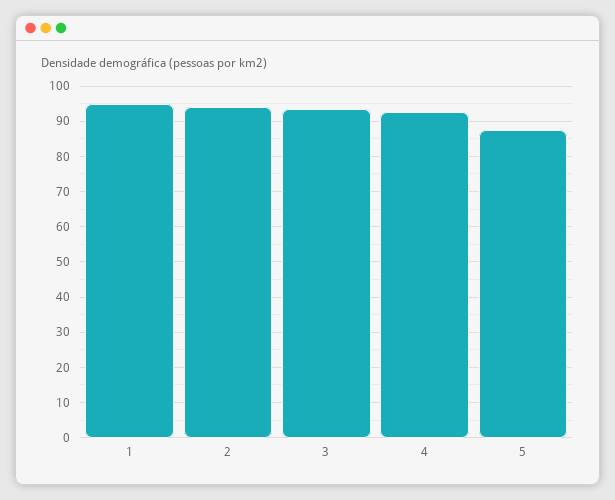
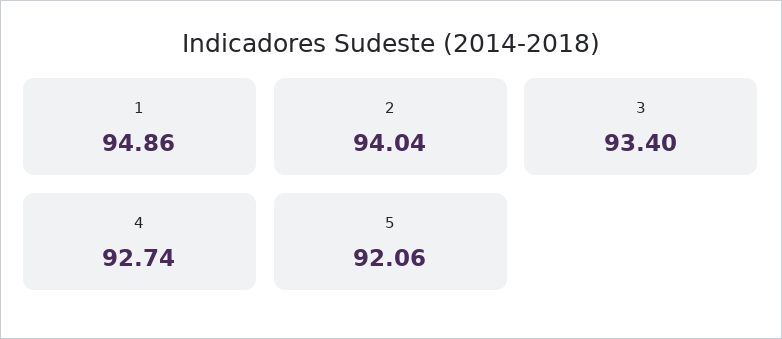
5: 88 -> 92.06

